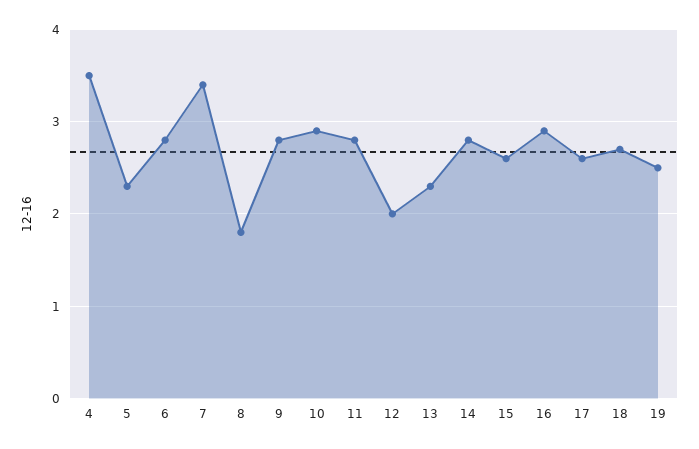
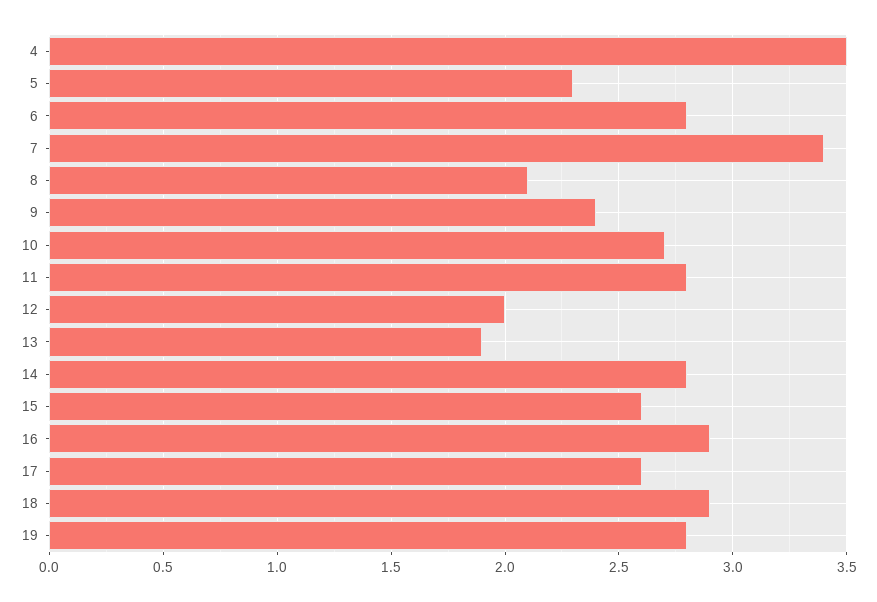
8: 1.8 -> 2.1
9: 2.8 -> 2.4
10: 2.9 -> 2.7
13: 2.3 -> 1.9
18: 2.7 -> 2.9
19: 2.5 -> 2.8

